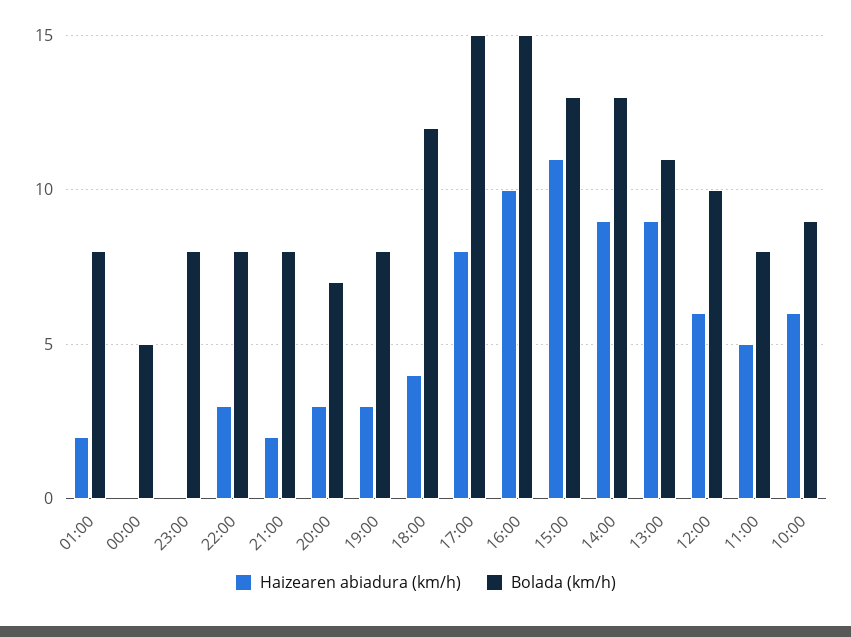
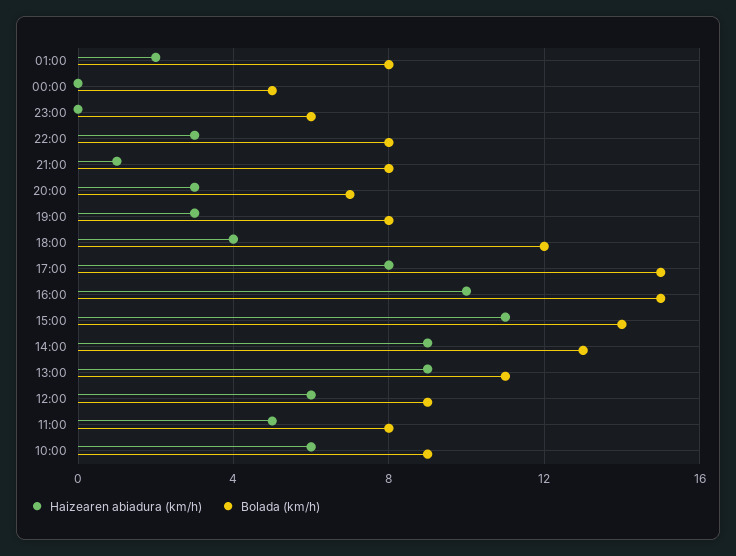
Bolada (km/h), 23:00: 8 -> 6
Haizearen abiadura (km/h), 21:00: 2 -> 1
Bolada (km/h), 15:00: 13 -> 14
Bolada (km/h), 12:00: 10 -> 9

